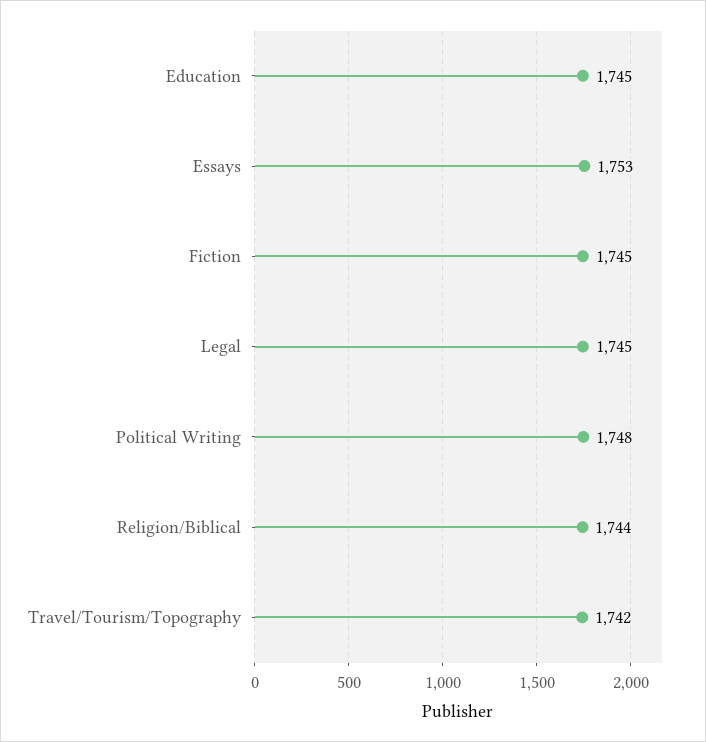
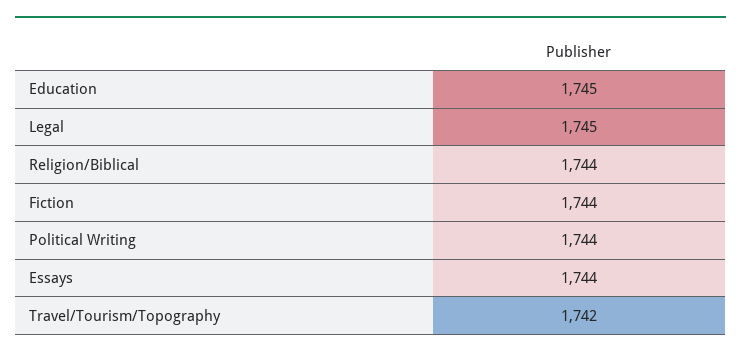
Essays: 1753 -> 1744
Fiction: 1745 -> 1744
Political Writing: 1748 -> 1744

